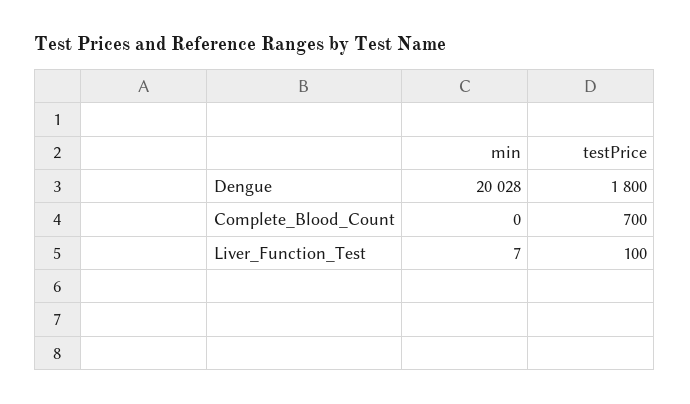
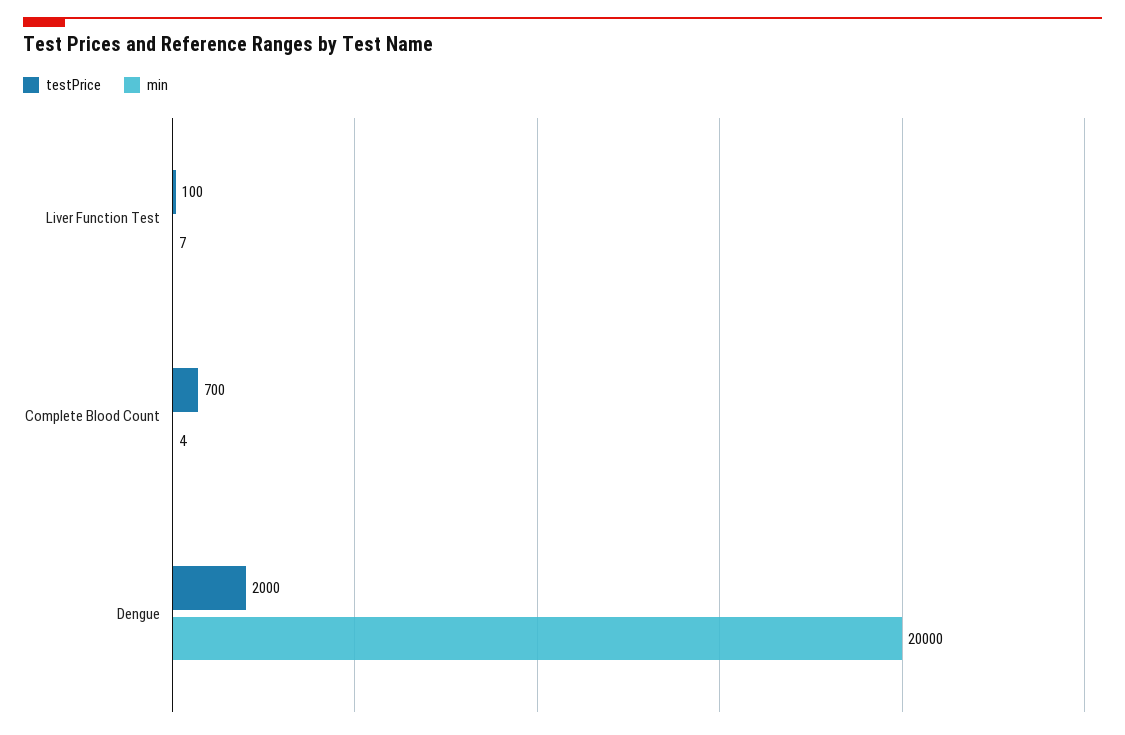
min, Dengue: 20028 -> 20000
testPrice, Dengue: 1800 -> 2000
min, Complete_Blood_Count: 0 -> 4

